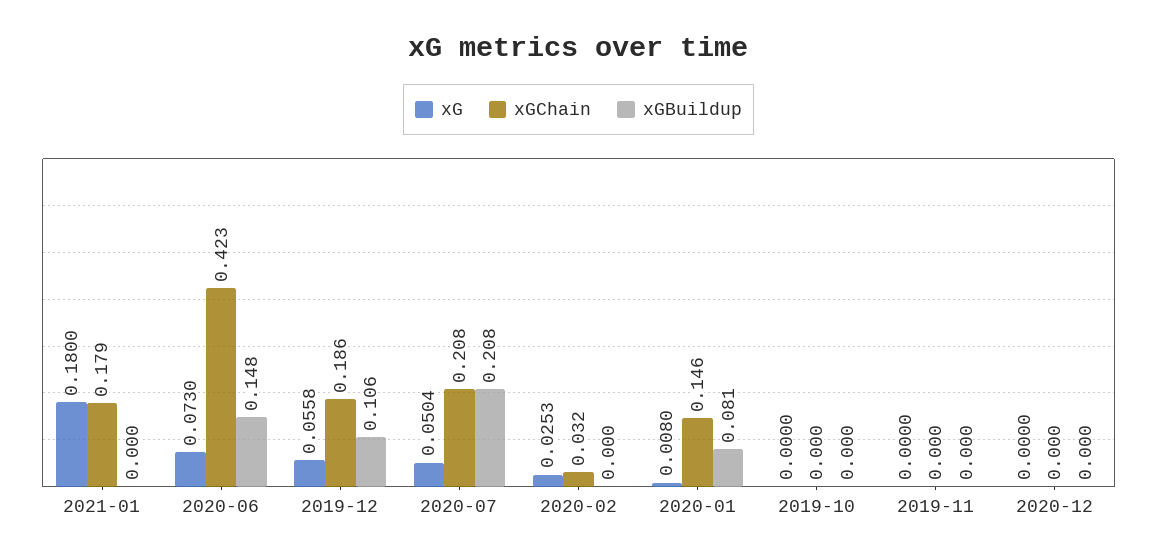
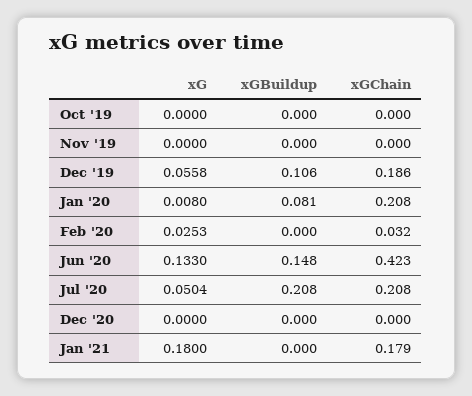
xG, 2020-06: 0.073 -> 0.133
xGChain, 2020-01: 0.146 -> 0.208

